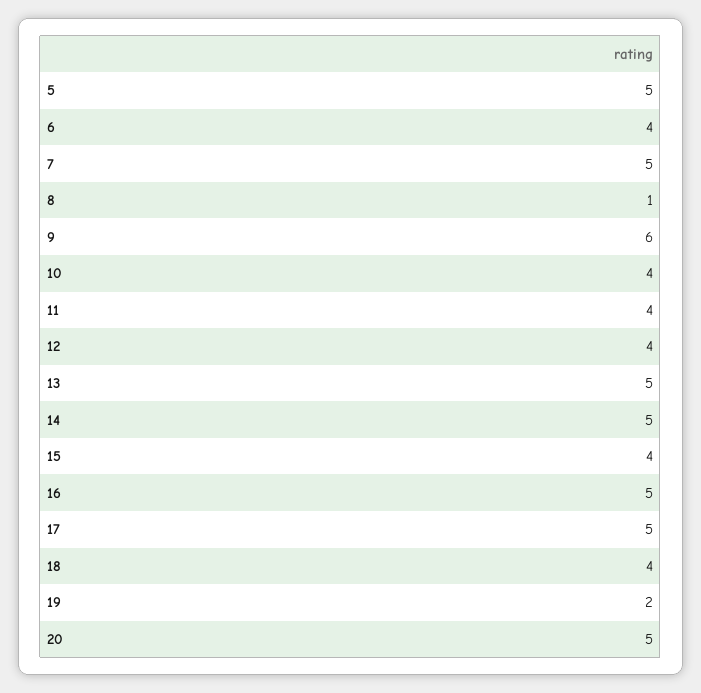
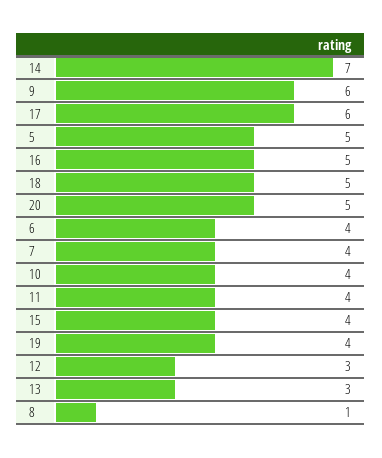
7: 5 -> 4
12: 4 -> 3
13: 5 -> 3
14: 5 -> 7
17: 5 -> 6
18: 4 -> 5
19: 2 -> 4

